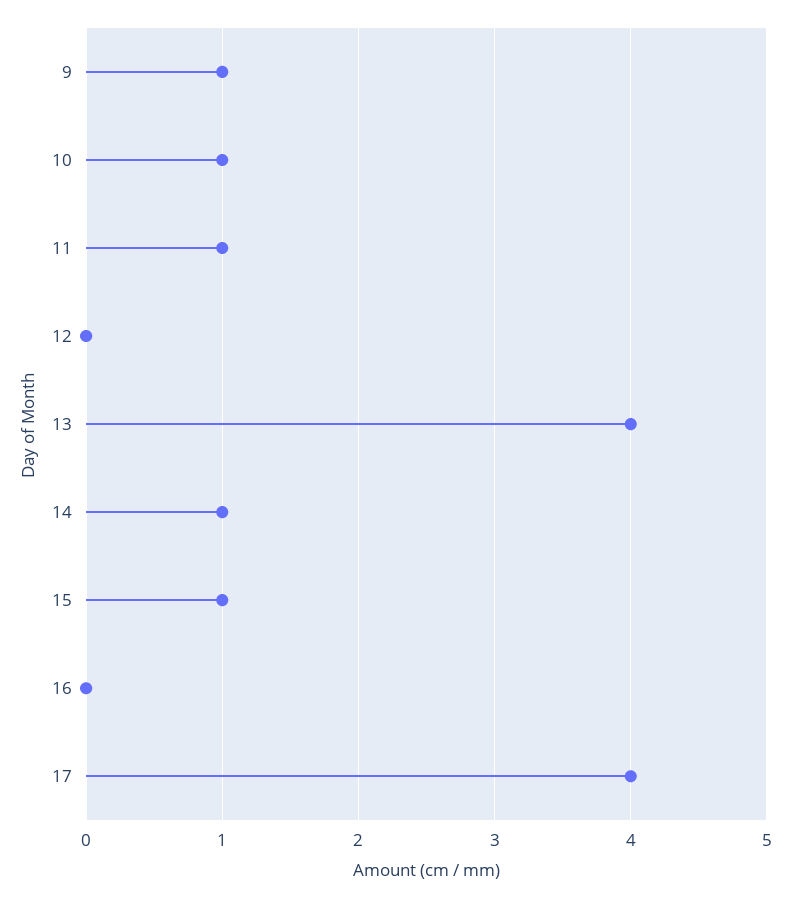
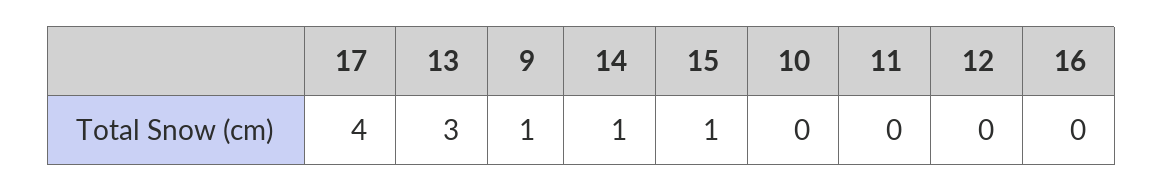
10: 1 -> 0
11: 1 -> 0
13: 4 -> 3

